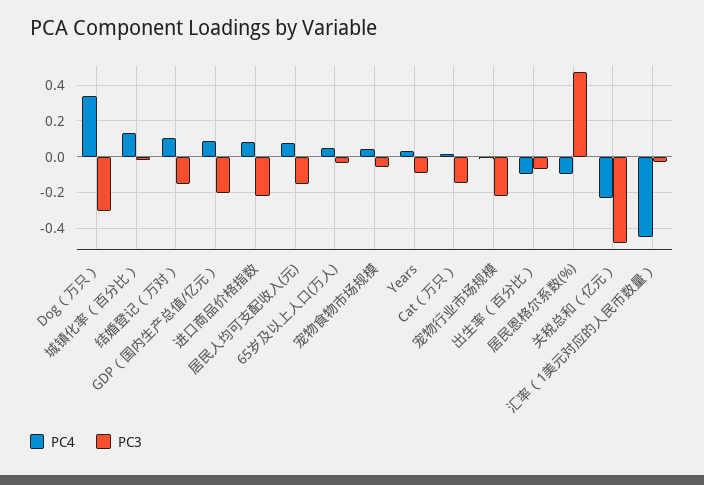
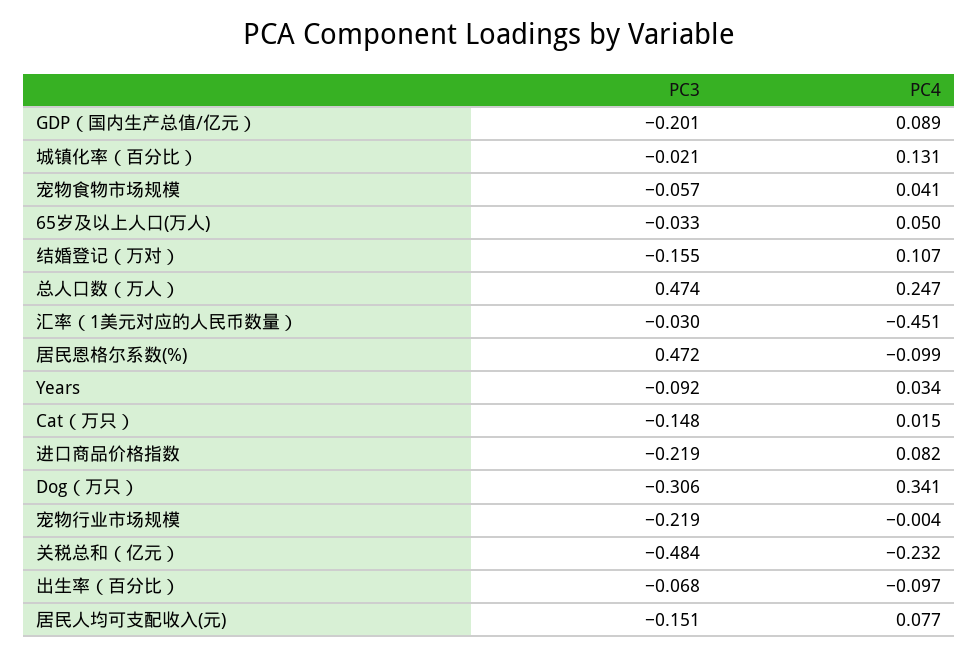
PC3, 总人口数（万人）: none -> 0.474
PC4, 总人口数（万人）: none -> 0.247

